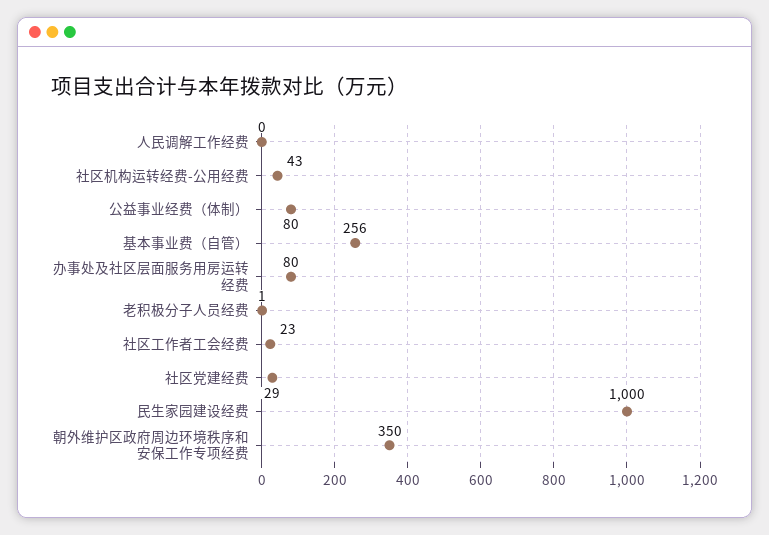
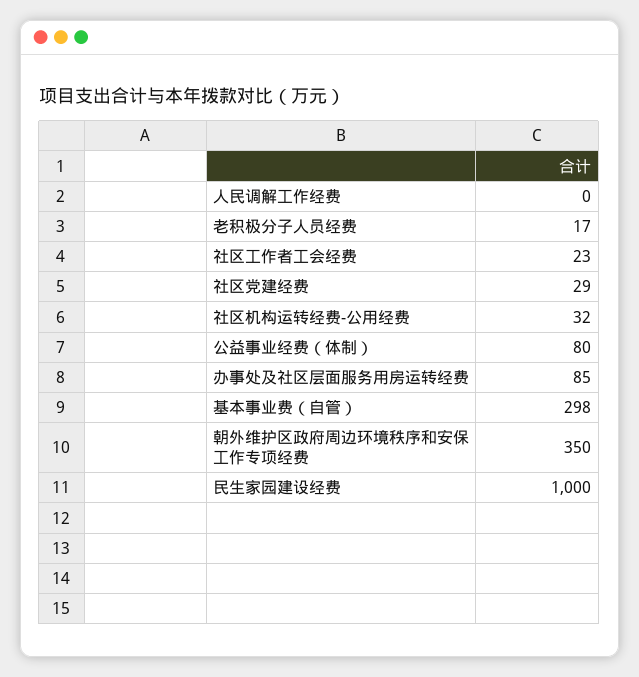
社区机构运转经费-公用经费: 43 -> 32
基本事业费（自管）: 256 -> 298
办事处及社区层面服务用房运转经费: 80 -> 85
老积极分子人员经费: 1 -> 17

